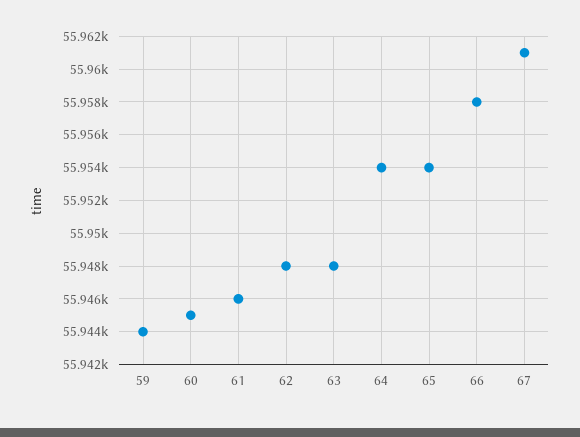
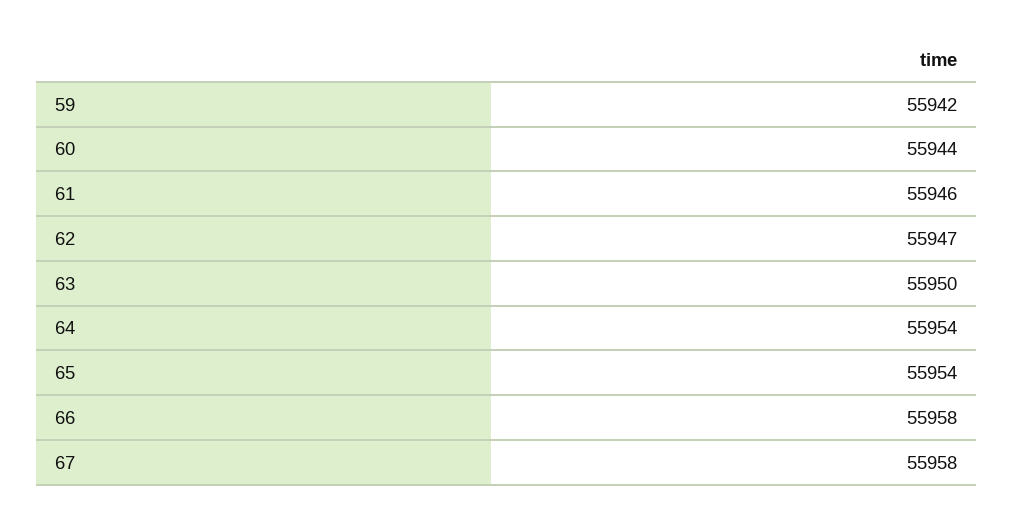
59: 55944 -> 55942
60: 55945 -> 55944
62: 55948 -> 55947
63: 55948 -> 55950
67: 55961 -> 55958

